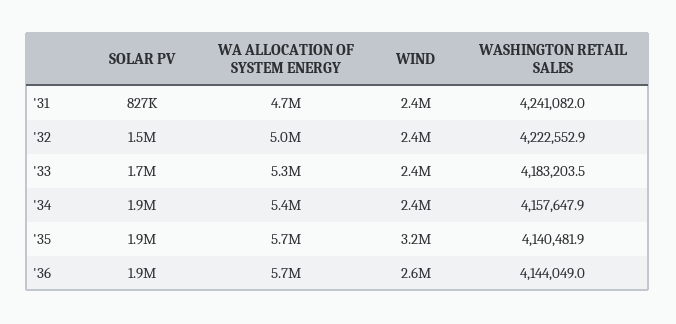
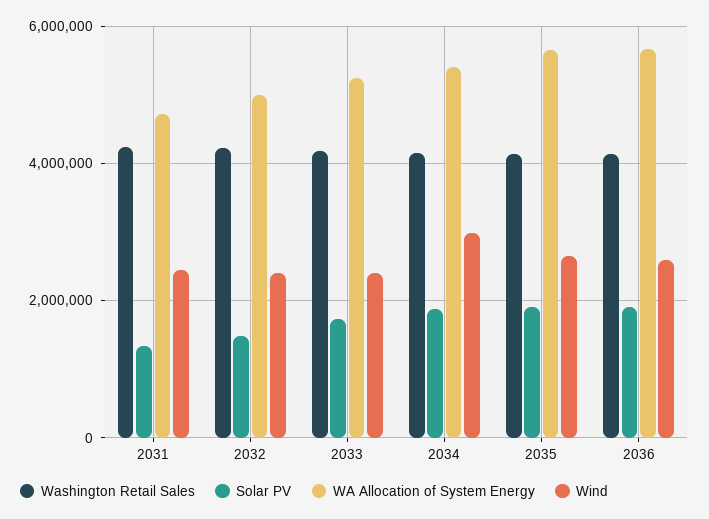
SOLAR PV, '31: 827000 -> 1400000
WIND, '34: 2400000 -> 3000000
WIND, '35: 3200000 -> 2600000

